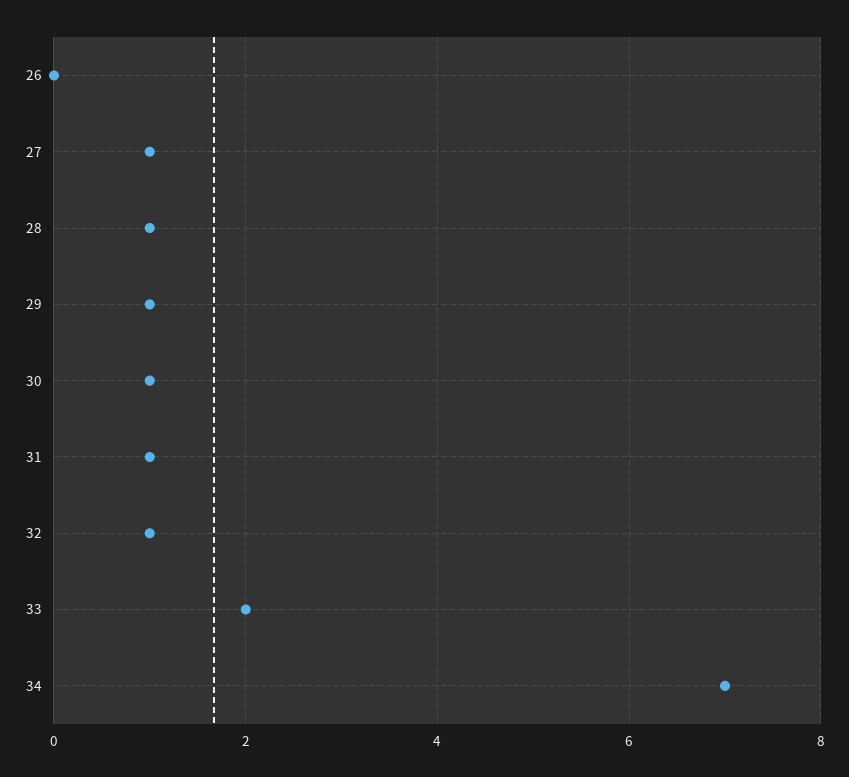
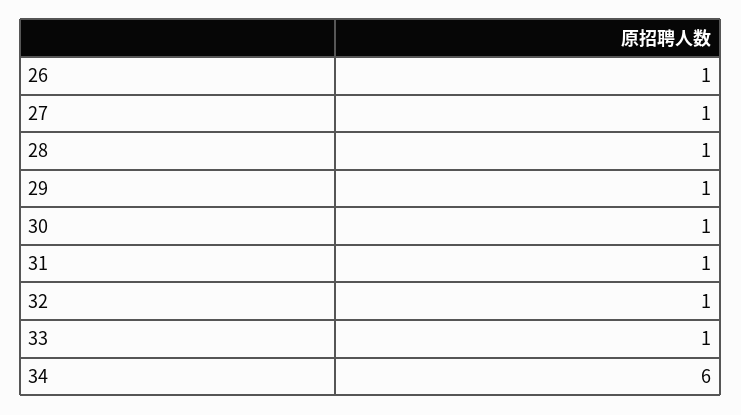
26: 0 -> 1
33: 2 -> 1
34: 7 -> 6

